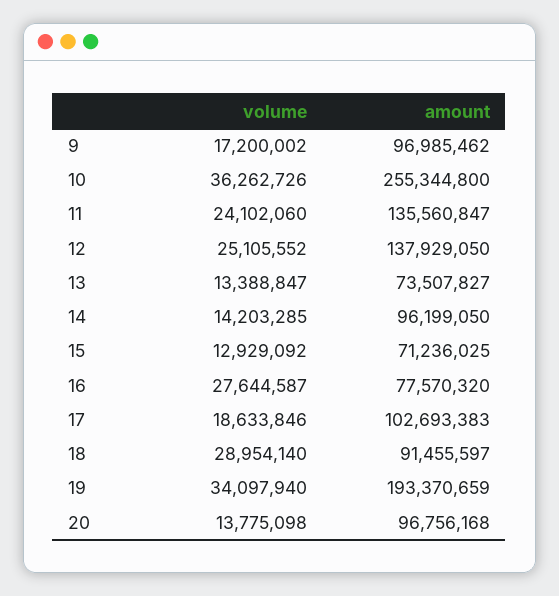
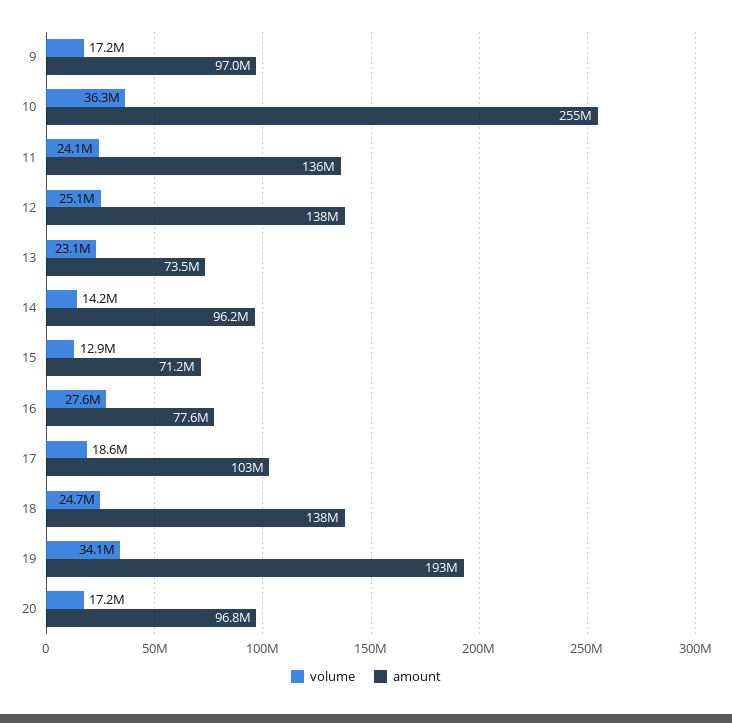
volume, 13: 13388847 -> 23100000
volume, 18: 28954140 -> 24700000
amount, 18: 91455597 -> 138000000
volume, 20: 13775098 -> 17200000

